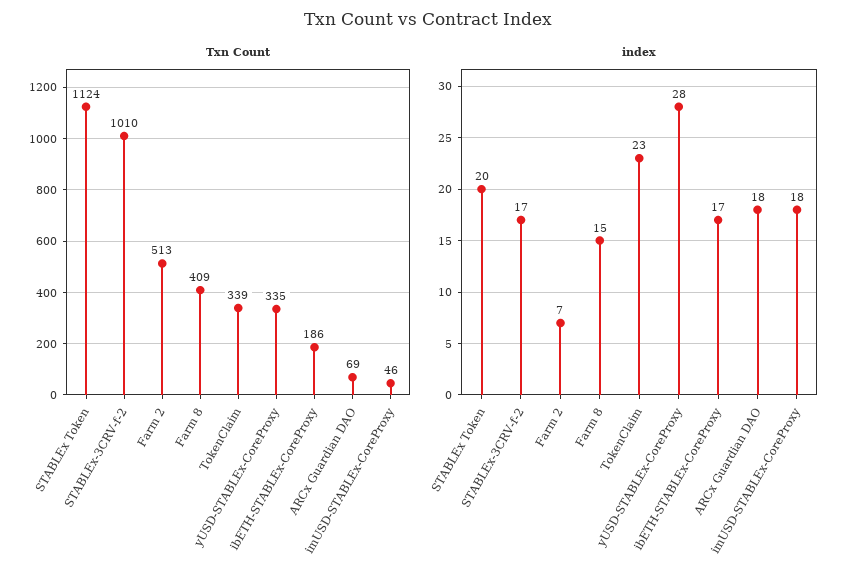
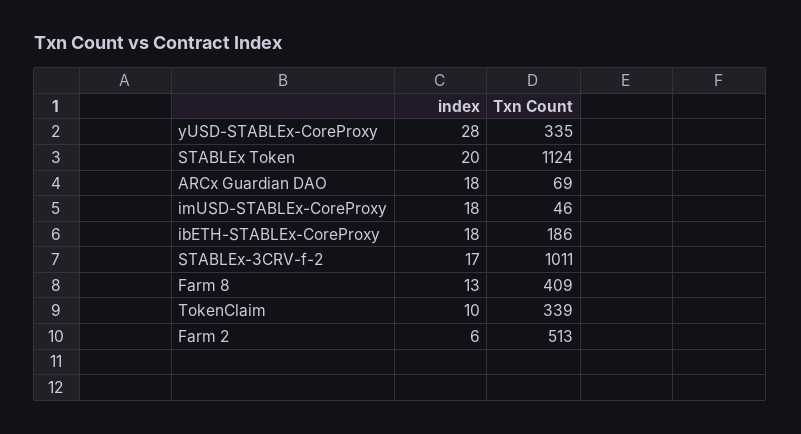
Txn Count, STABLEx-3CRV-f-2: 1010 -> 1011
index, Farm 2: 7 -> 6
index, Farm 8: 15 -> 13
index, TokenClaim: 23 -> 10
index, ibETH-STABLEx-CoreProxy: 17 -> 18

